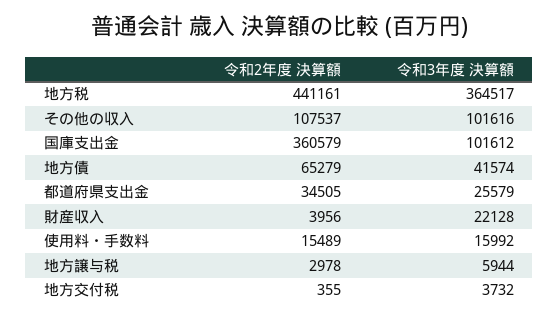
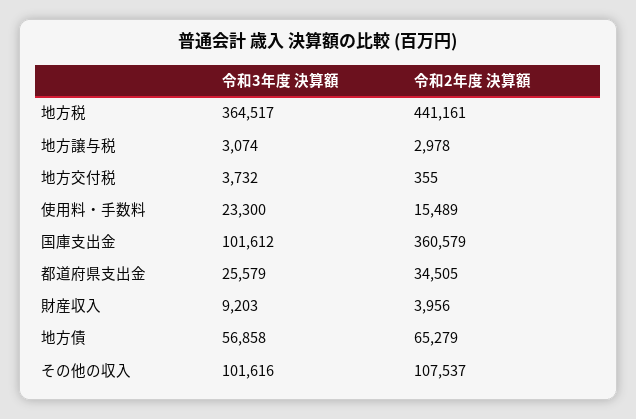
令和3年度 決算額, 地方債: 41574 -> 56858
令和3年度 決算額, 財産収入: 22128 -> 9203
令和3年度 決算額, 使用料・手数料: 15992 -> 23300
令和3年度 決算額, 地方譲与税: 5944 -> 3074

